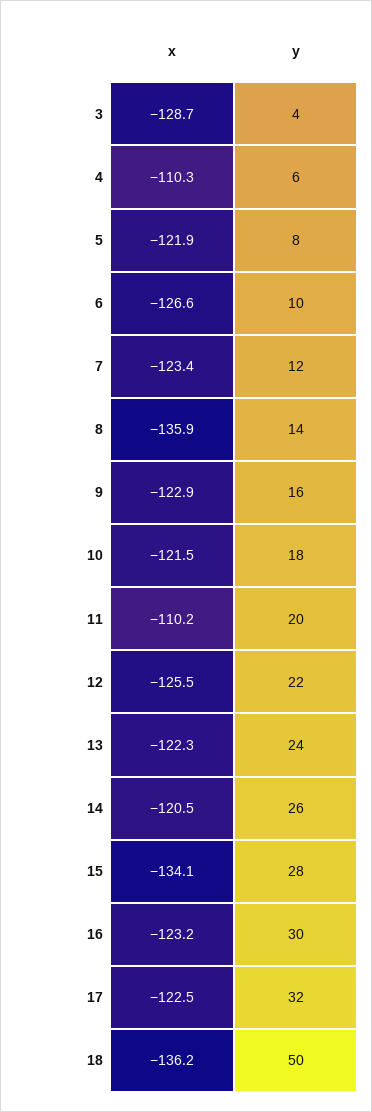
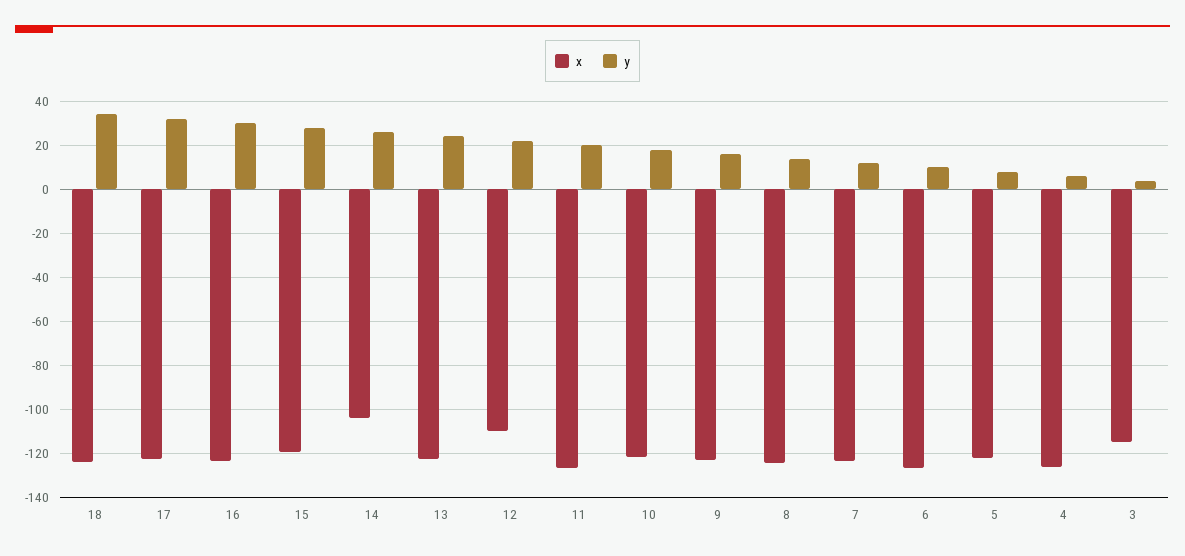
x, 3: -128.7 -> -115
x, 4: -110.3 -> -125
x, 8: -135.9 -> -125
x, 11: -110.2 -> -125
x, 12: -125.5 -> -110
x, 14: -120.5 -> -105
x, 15: -134.1 -> -120
x, 18: -136.2 -> -125
y, 18: 50 -> 35

